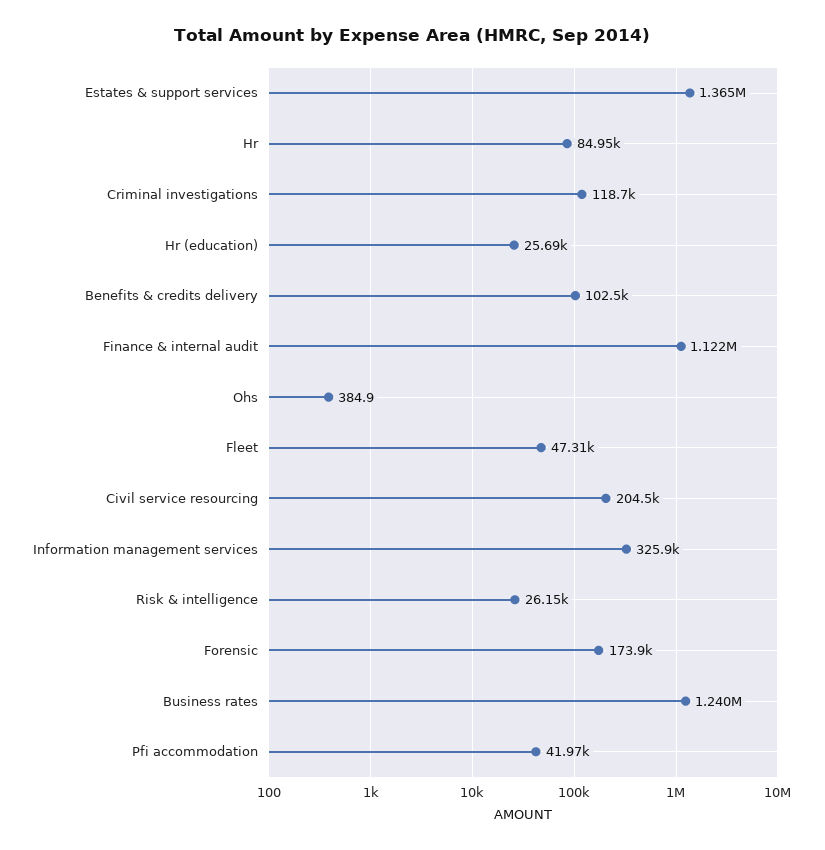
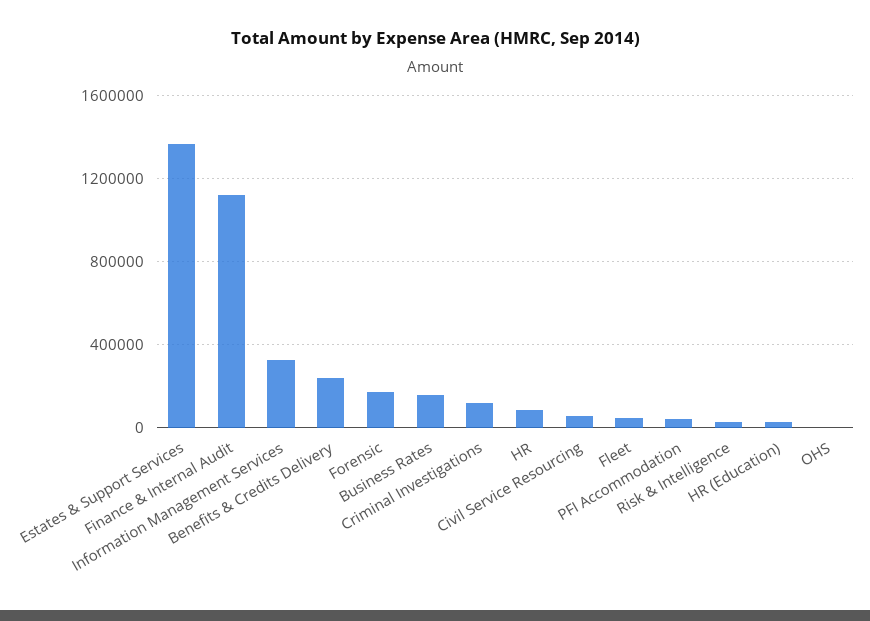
Benefits & credits delivery: 102500 -> 250000
Civil service resourcing: 204500 -> 50000
Business rates: 1240000 -> 150000

